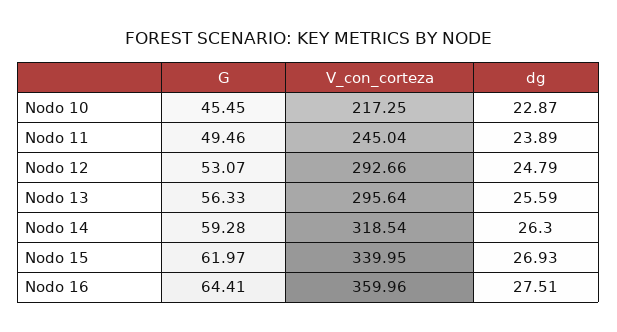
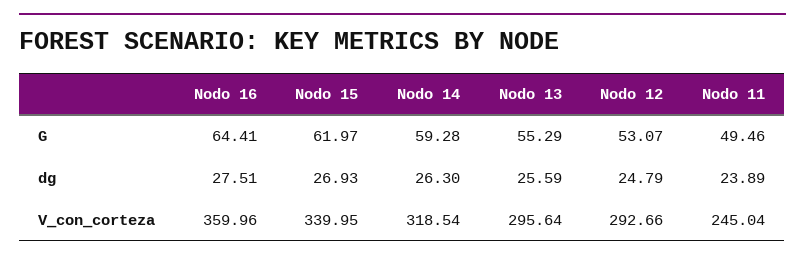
G, Nodo 10: 45.45 -> none
V_con_corteza, Nodo 10: 217.25 -> none
dg, Nodo 10: 22.87 -> none
G, Nodo 13: 56.33 -> 55.29

